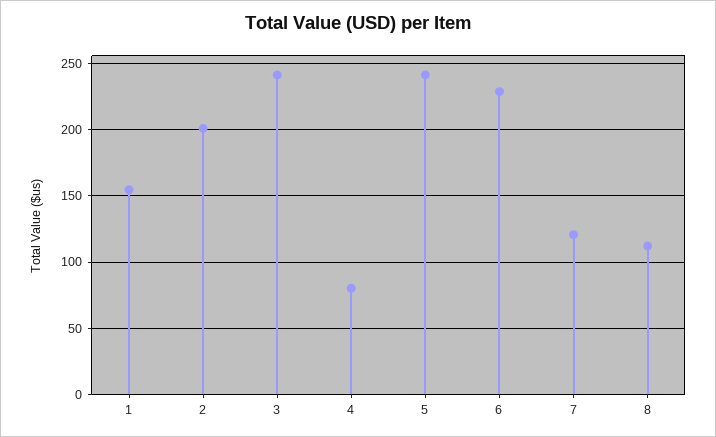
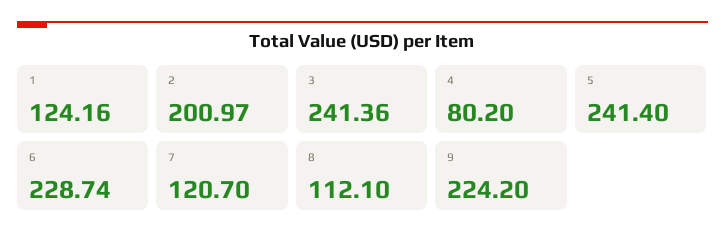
1: 155 -> 124.16
9: none -> 224.2

